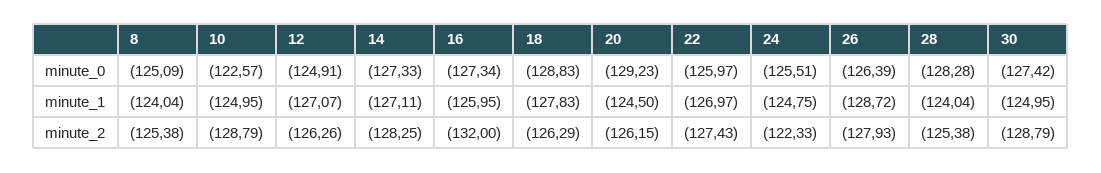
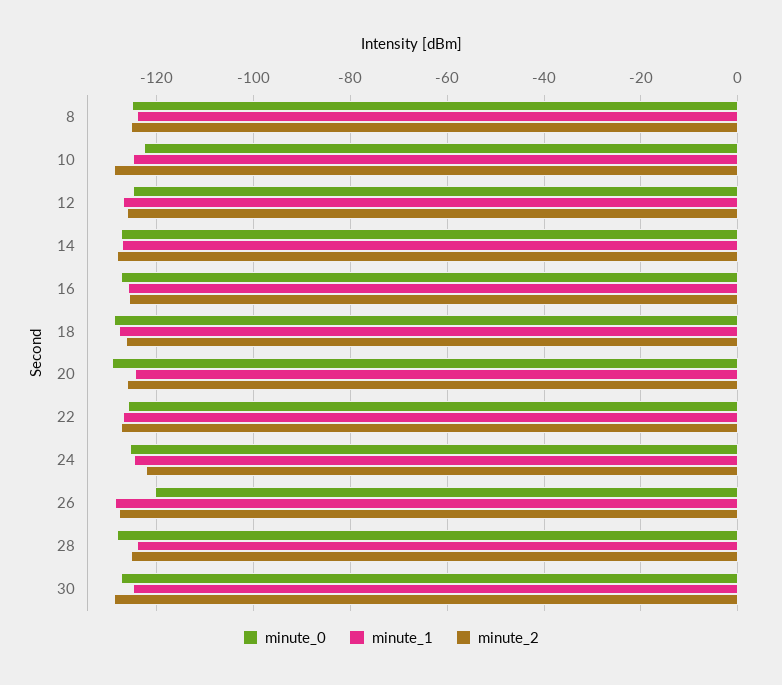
minute_0, 26: -126.39 -> -120
minute_2, 16: -132 -> -126

